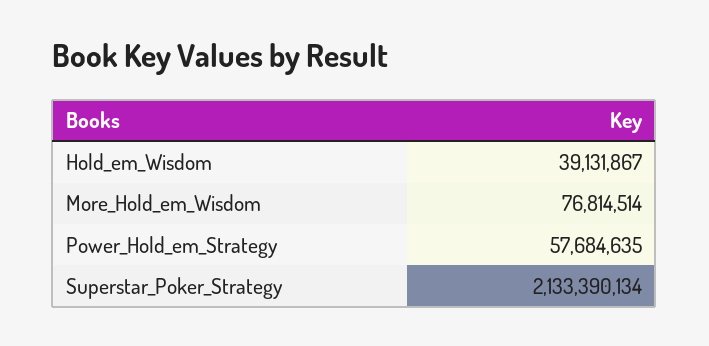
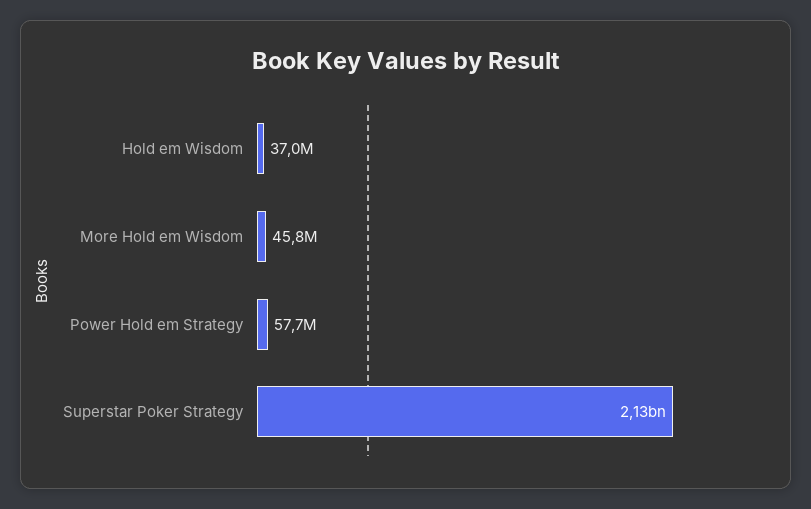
Hold_em_Wisdom: 39131867 -> 37000000
More_Hold_em_Wisdom: 76814514 -> 45800000

